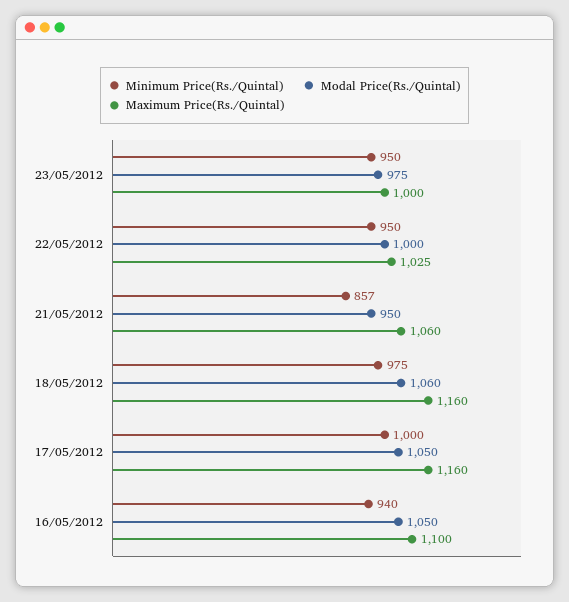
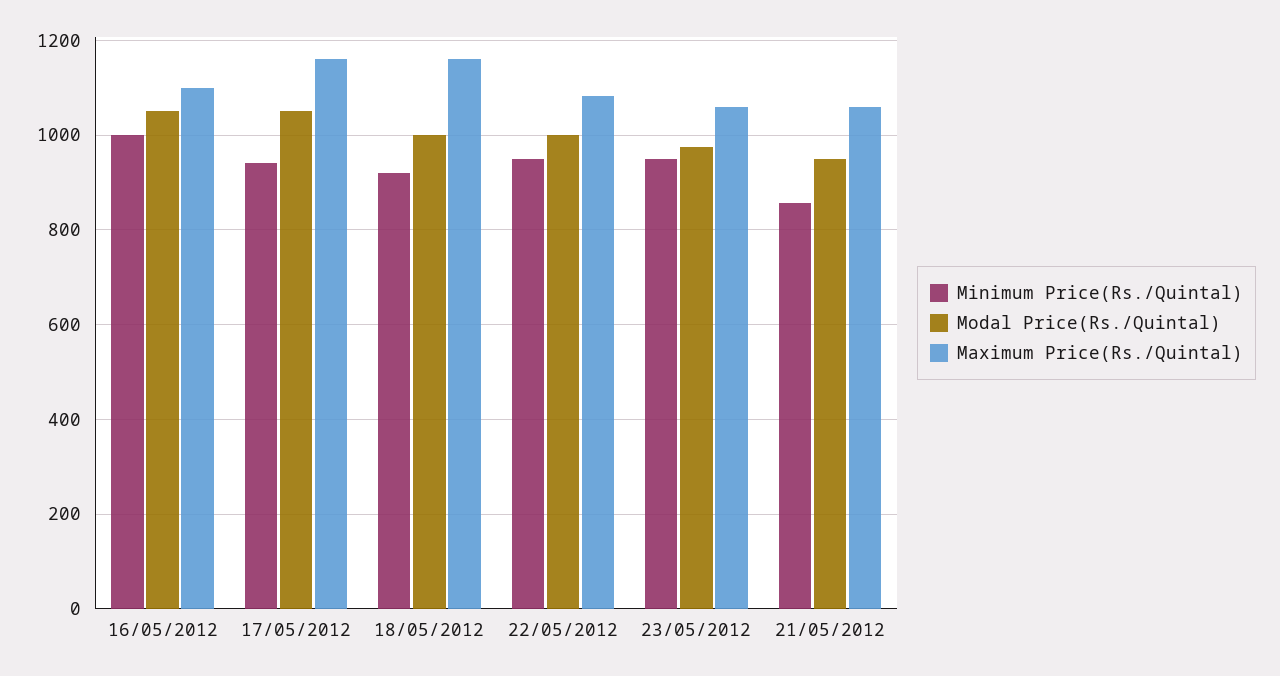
Maximum Price(Rs./Quintal), 23/05/2012: 1000 -> 1060
Maximum Price(Rs./Quintal), 22/05/2012: 1025 -> 1080
Minimum Price(Rs./Quintal), 18/05/2012: 975 -> 920
Modal Price(Rs./Quintal), 18/05/2012: 1060 -> 1000
Minimum Price(Rs./Quintal), 17/05/2012: 1000 -> 940
Minimum Price(Rs./Quintal), 16/05/2012: 940 -> 1000

